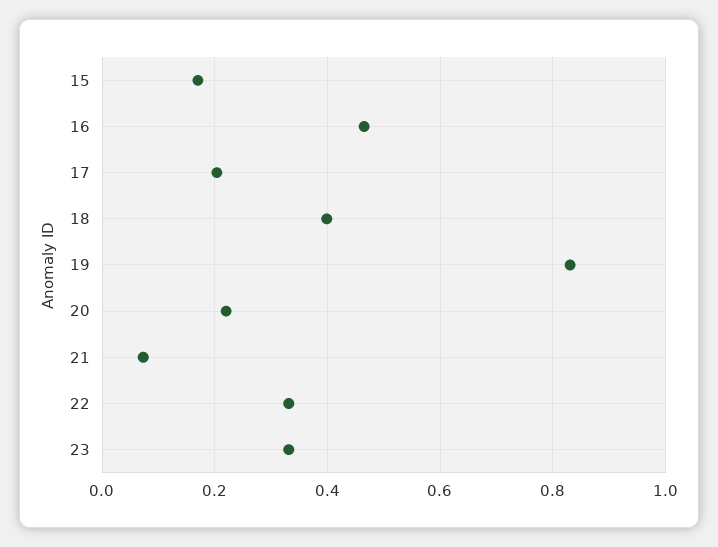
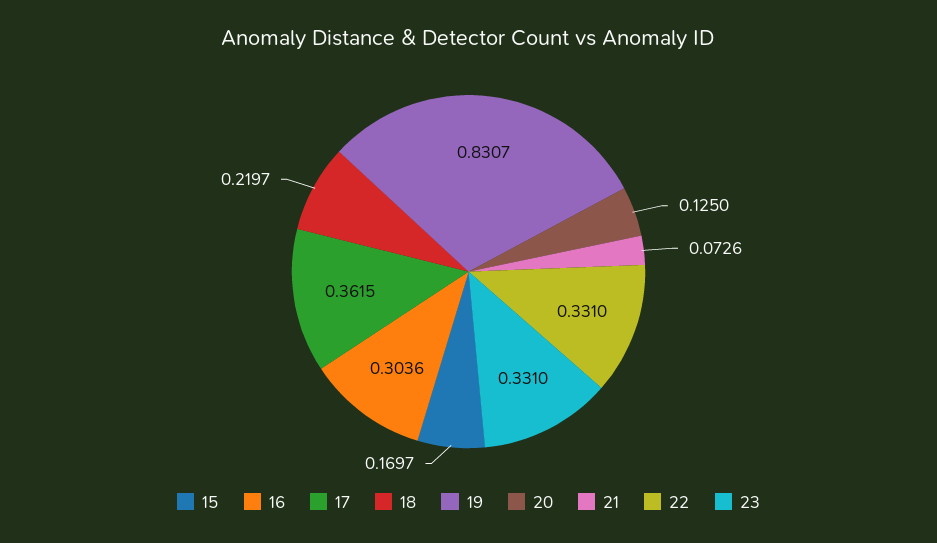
16: 0.46 -> 0.3036
17: 0.2 -> 0.3615
18: 0.4 -> 0.2197
20: 0.22 -> 0.125

